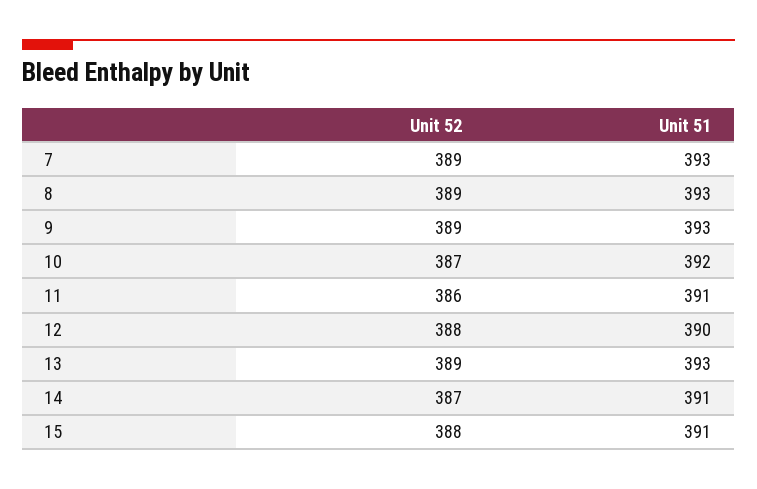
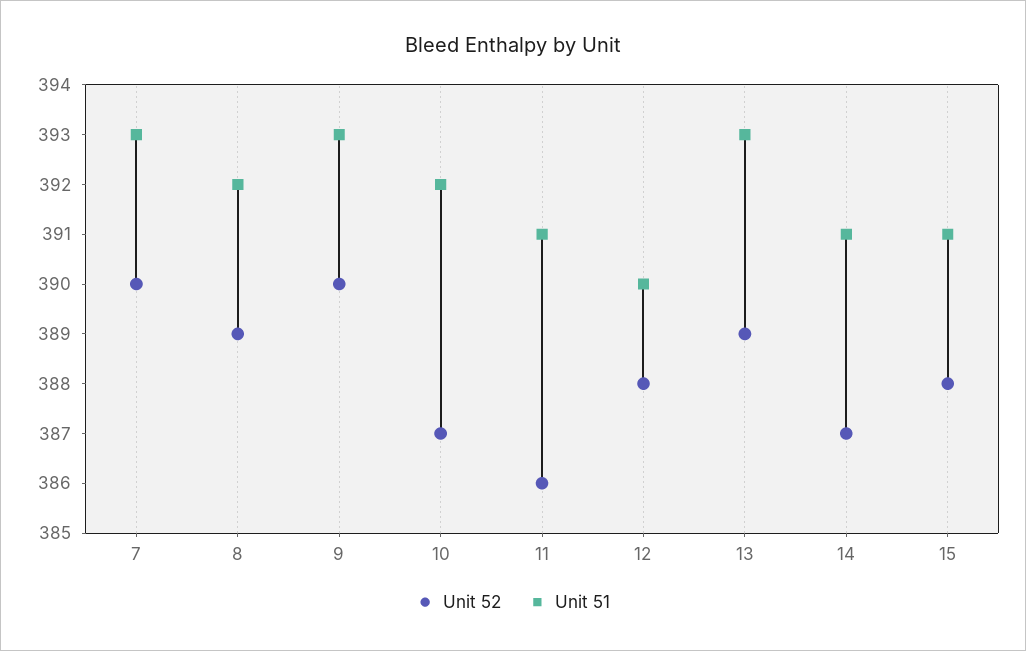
Unit 52, 7: 389 -> 390
Unit 51, 8: 393 -> 392
Unit 52, 9: 389 -> 390

